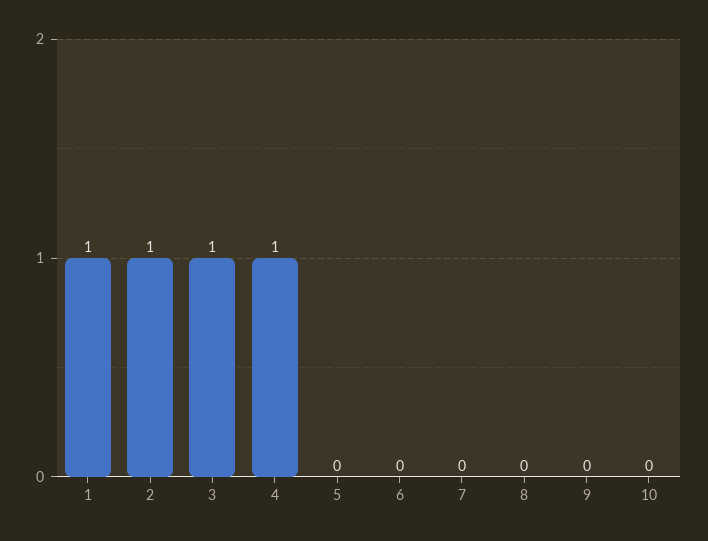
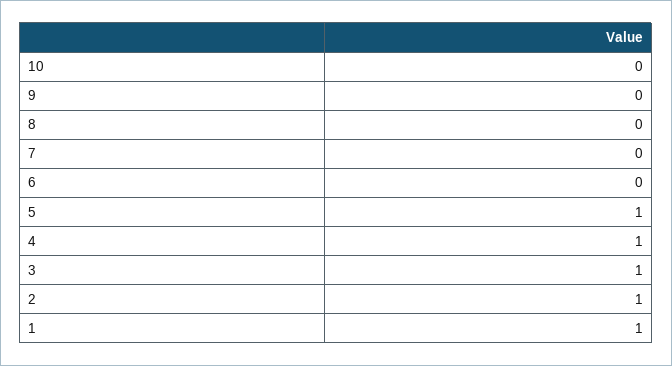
5: 0 -> 1

